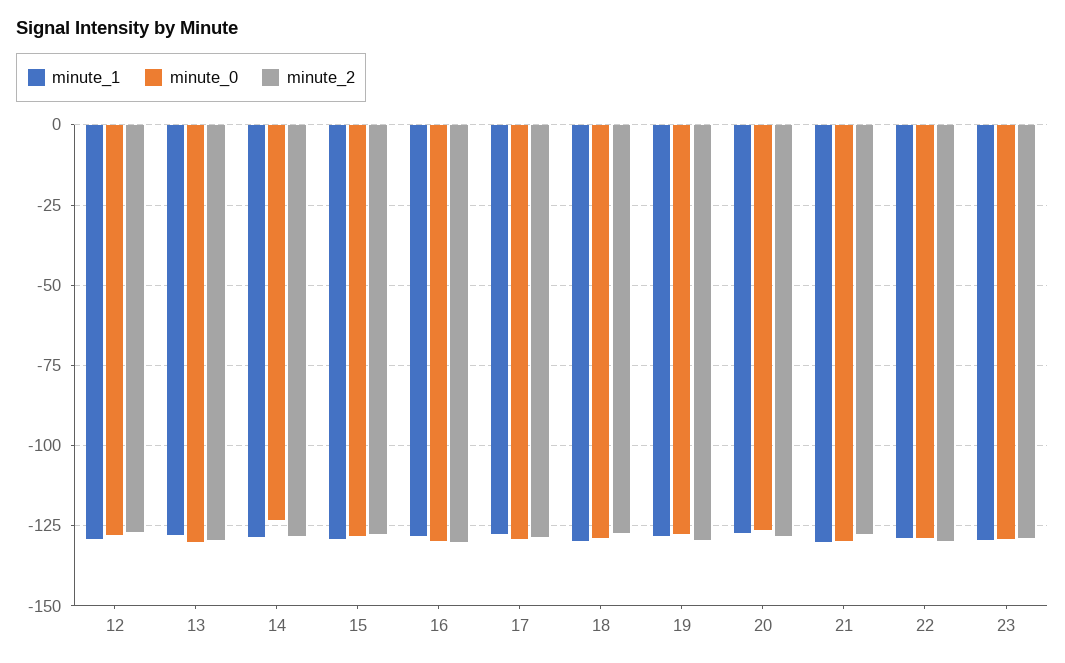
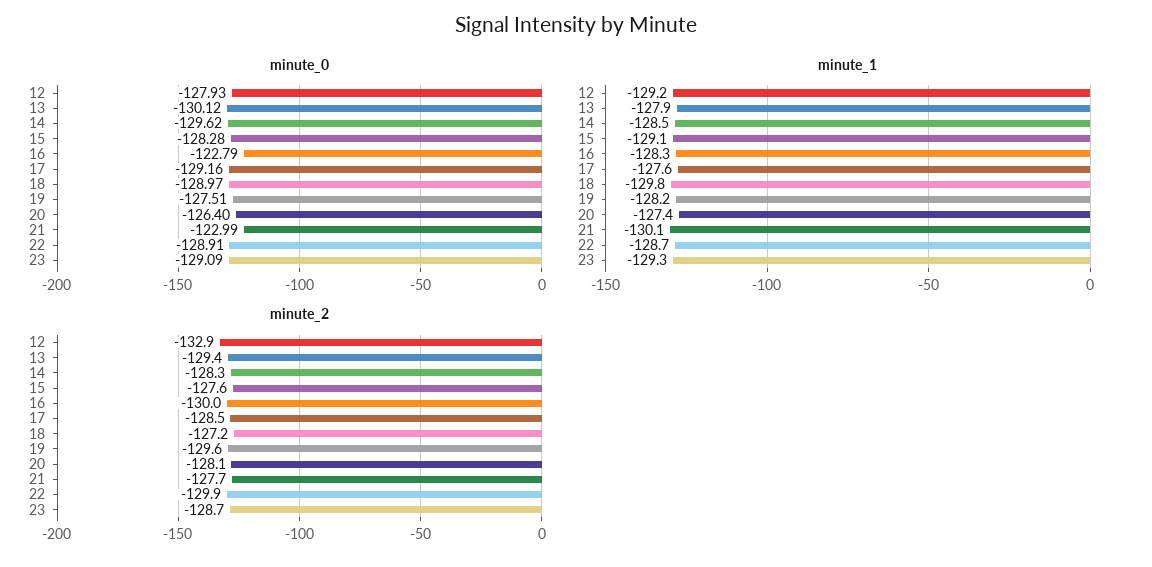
minute_2, 12: -127.5 -> -132.9
minute_0, 14: -122.5 -> -129.62
minute_0, 16: -130 -> -122.79
minute_0, 21: -130 -> -122.99

